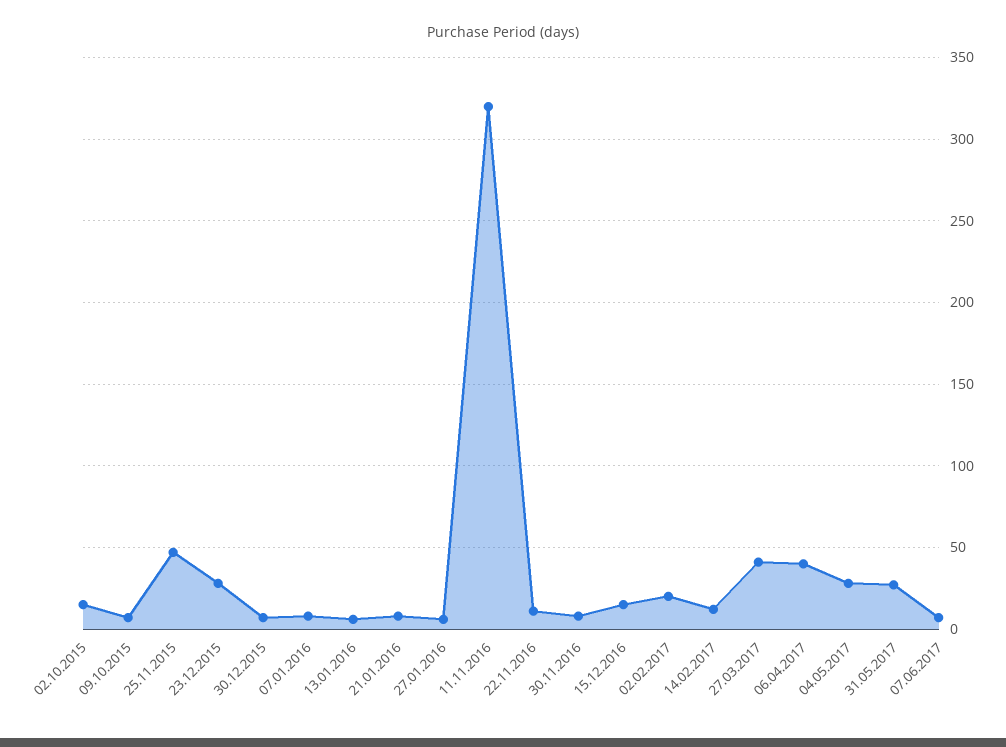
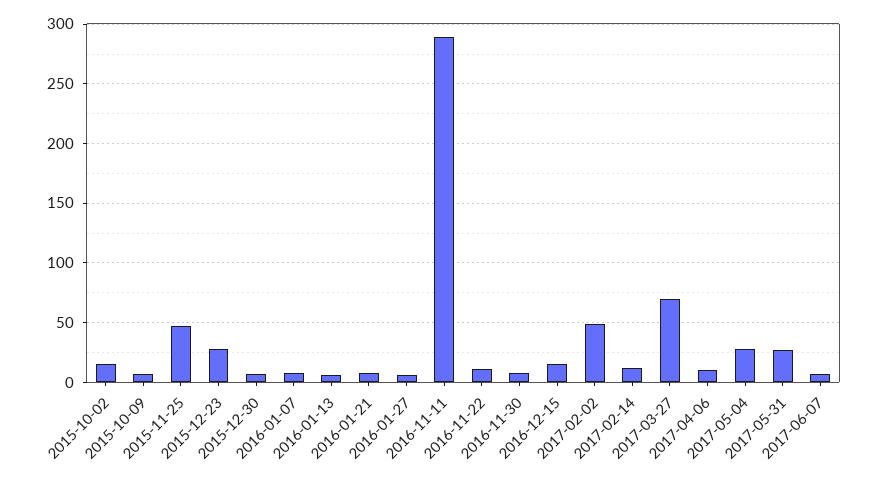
11.11.2016: 320 -> 290
02.02.2017: 20 -> 50
27.03.2017: 40 -> 70
06.04.2017: 40 -> 10

